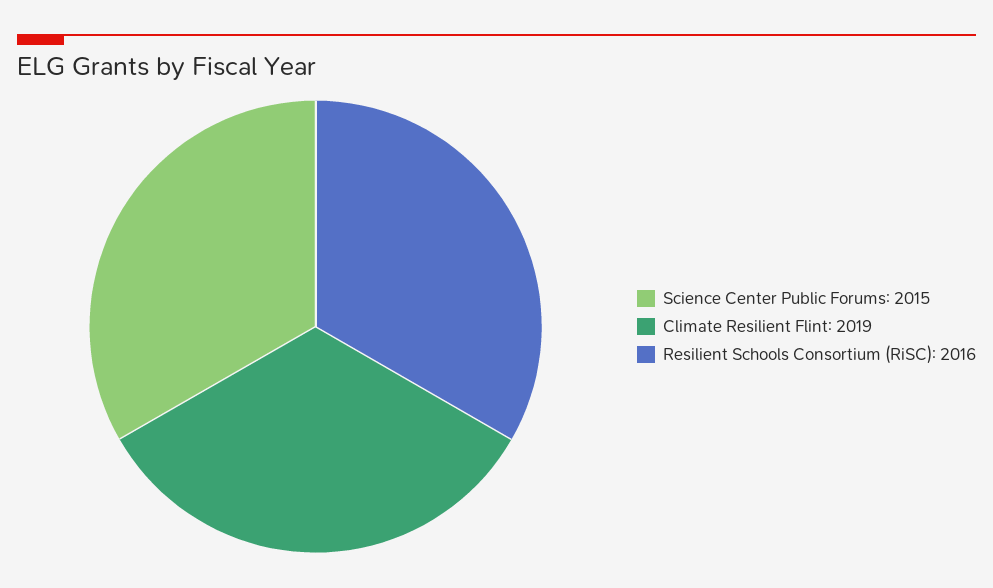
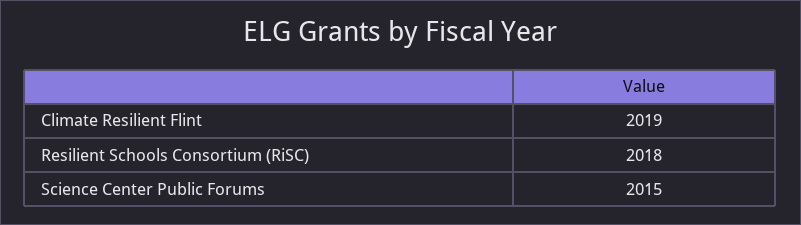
Resilient Schools Consortium (RiSC): 2016 -> 2018

